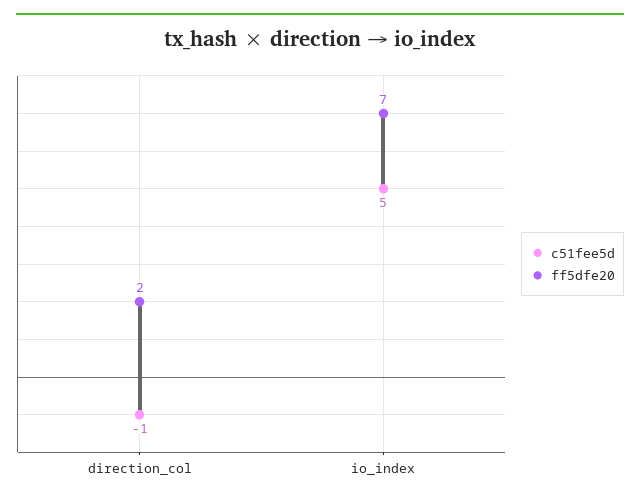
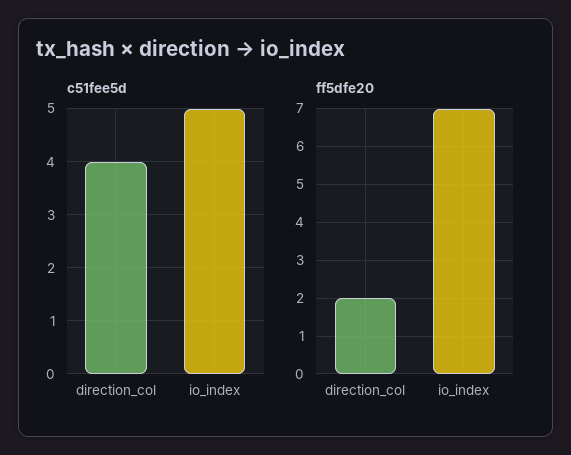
c51fee5d, direction_col: -1 -> 4

